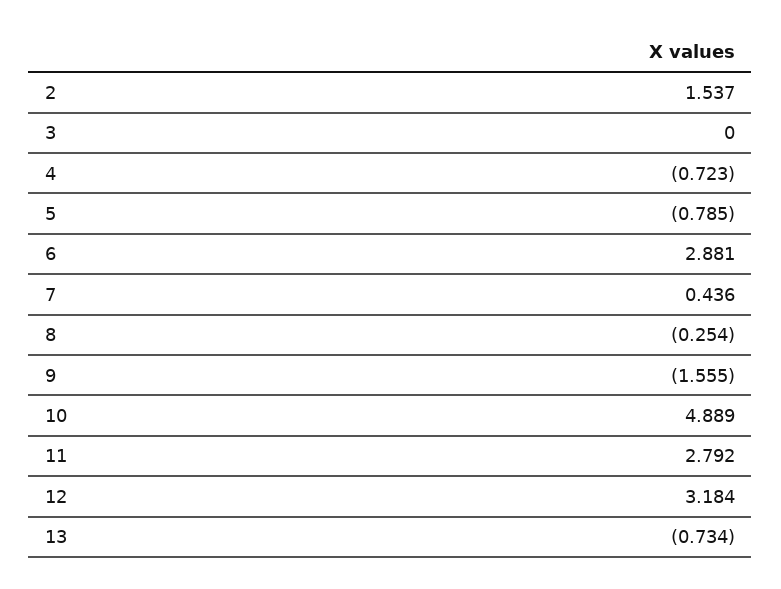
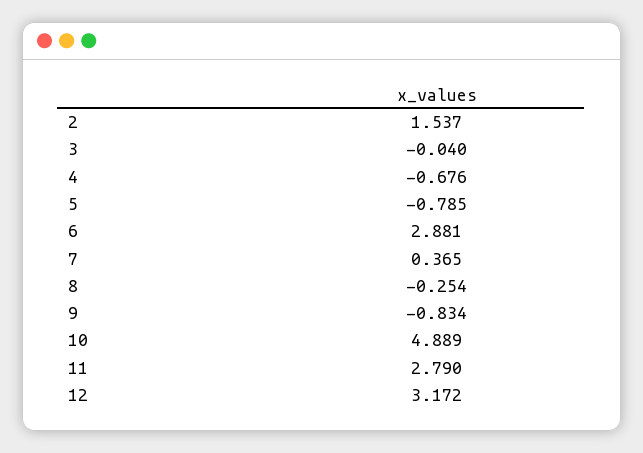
3: 0 -> -0.04
4: -0.723 -> -0.676
7: 0.436 -> 0.365
9: -1.555 -> -0.834
11: 2.792 -> 2.79
12: 3.184 -> 3.172
13: -0.734 -> none

